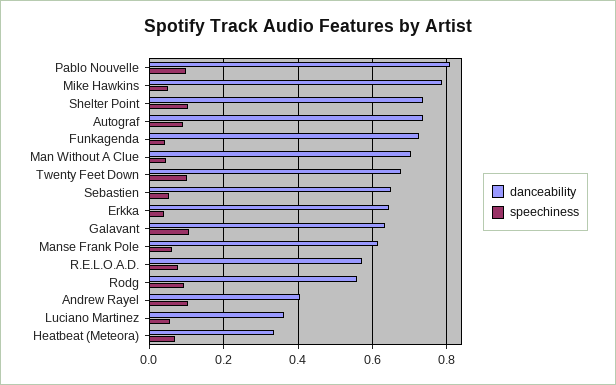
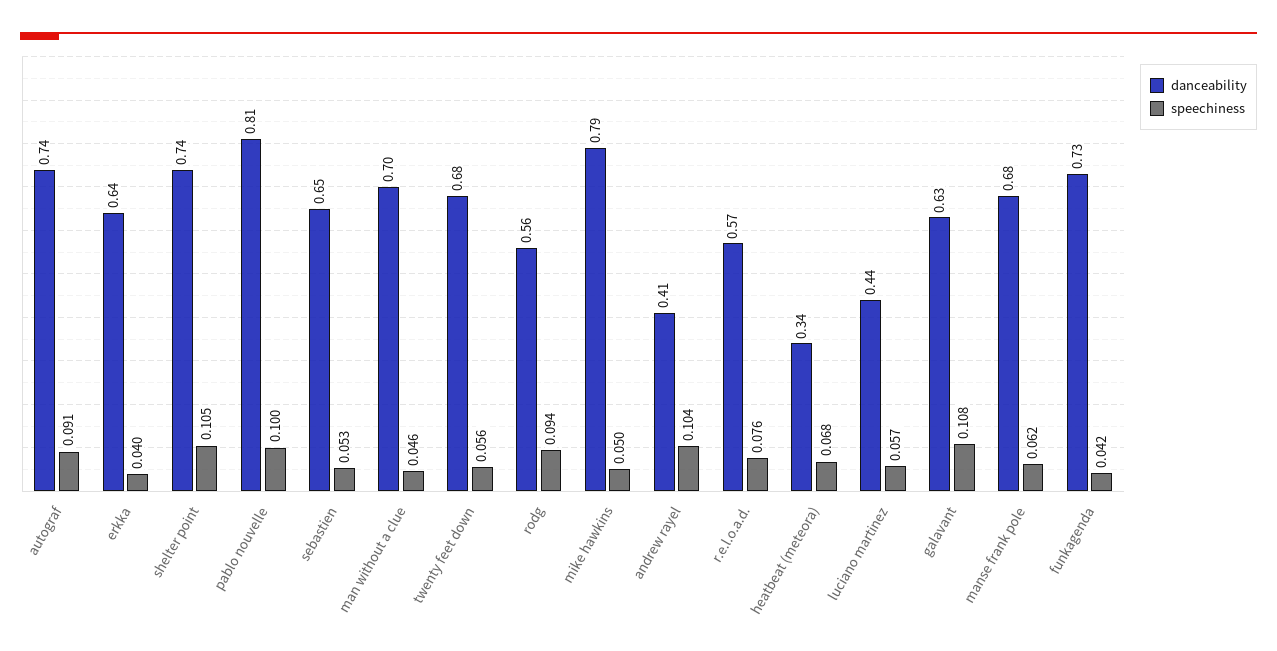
speechiness, Twenty Feet Down: 0.1 -> 0.056
danceability, Manse Frank Pole: 0.62 -> 0.68
danceability, Luciano Martinez: 0.36 -> 0.44

